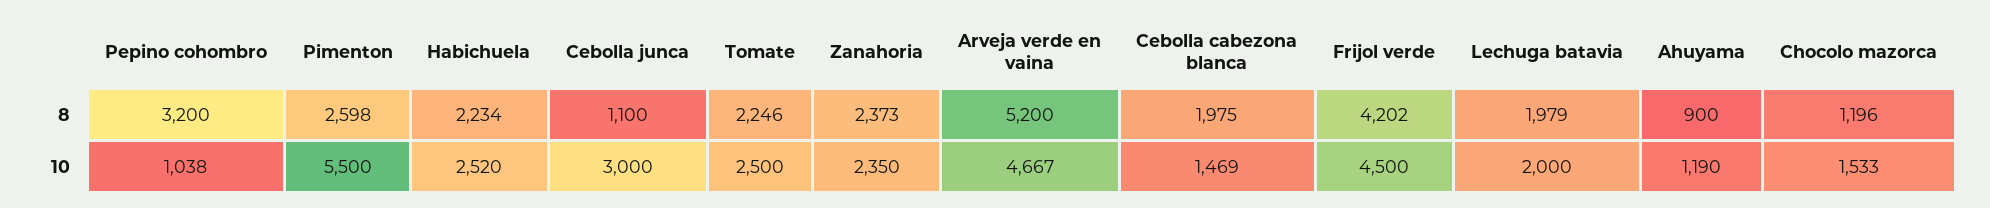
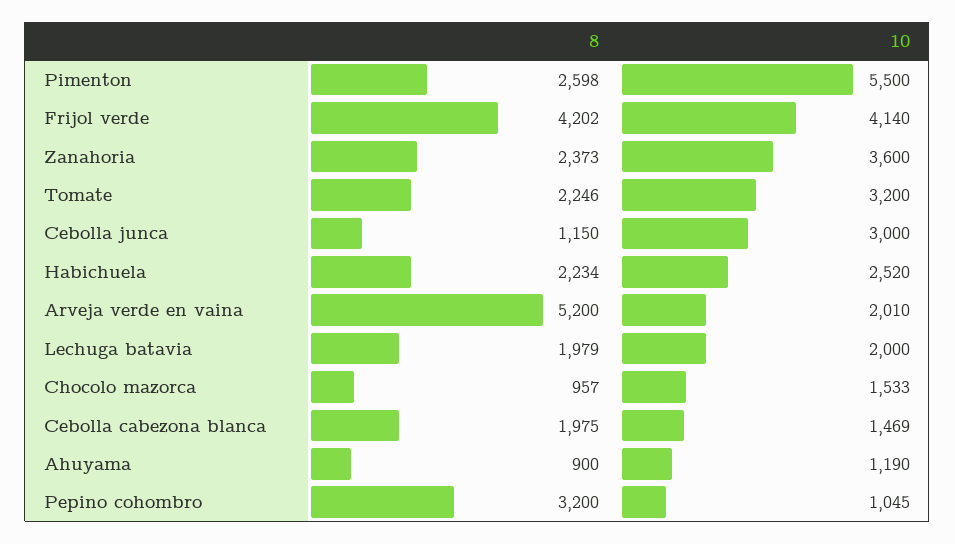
Cebolla junca, 8: 1100 -> 1150
Chocolo mazorca, 8: 1196 -> 957
Pepino cohombro, 10: 1038 -> 1045
Tomate, 10: 2500 -> 3200
Zanahoria, 10: 2350 -> 3600
Arveja verde en vaina, 10: 4667 -> 2010
Frijol verde, 10: 4500 -> 4140

